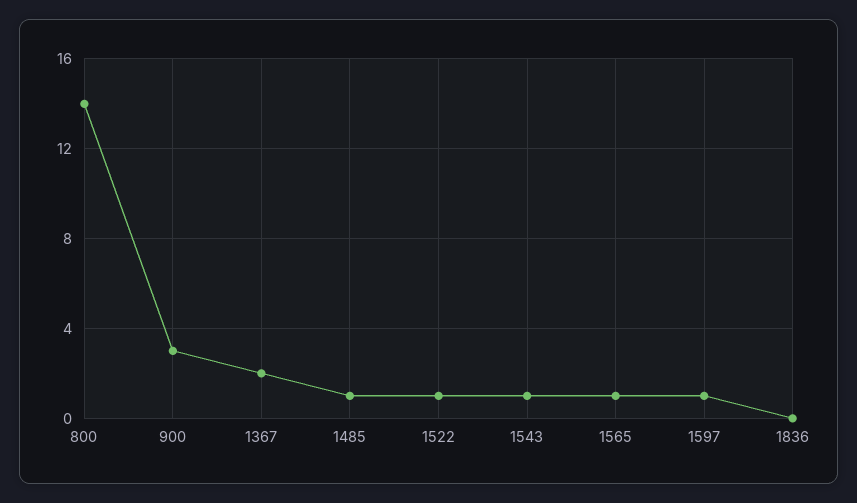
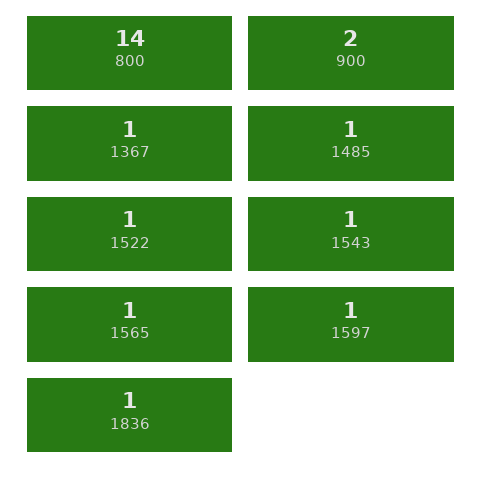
900: 3 -> 2
1367: 2 -> 1
1836: 0 -> 1

